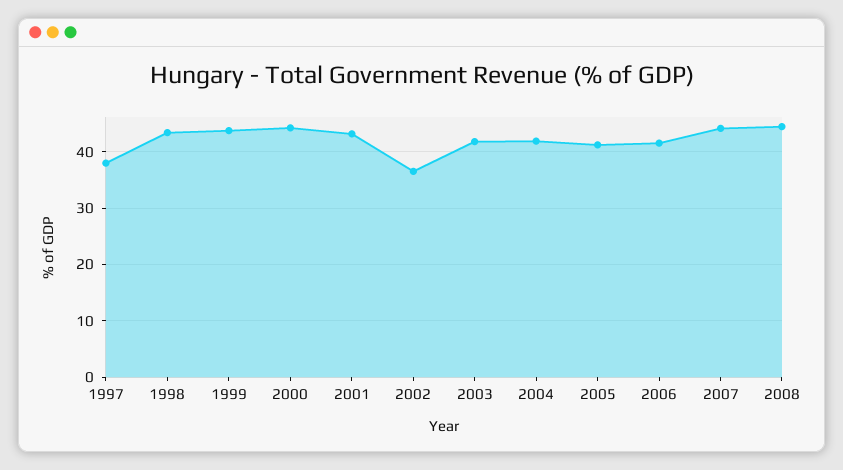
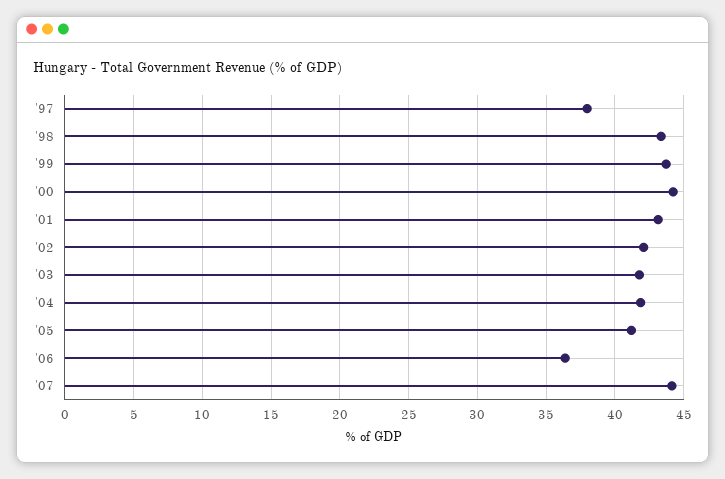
2002: 36 -> 42
2006: 42 -> 36.5
2008: 44 -> none

